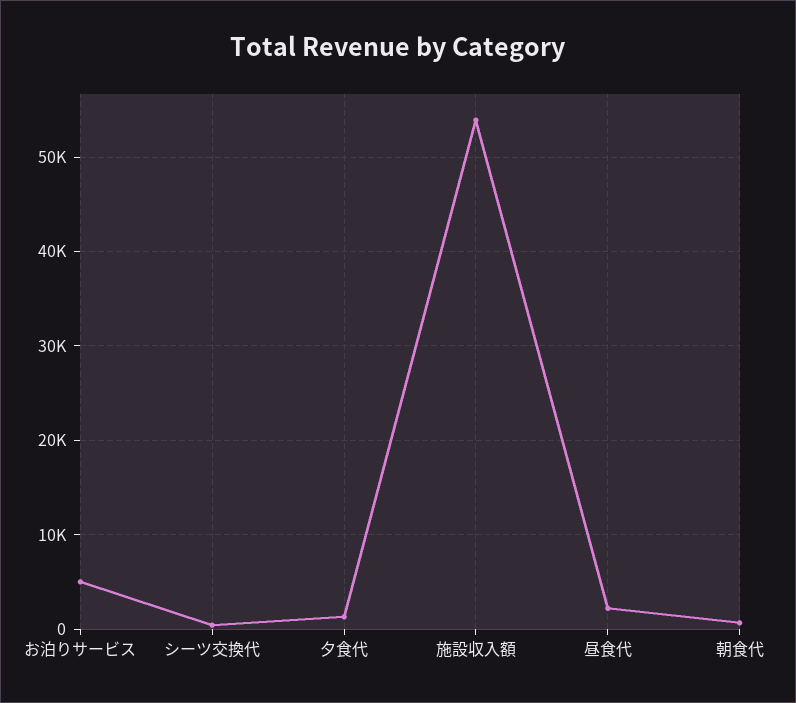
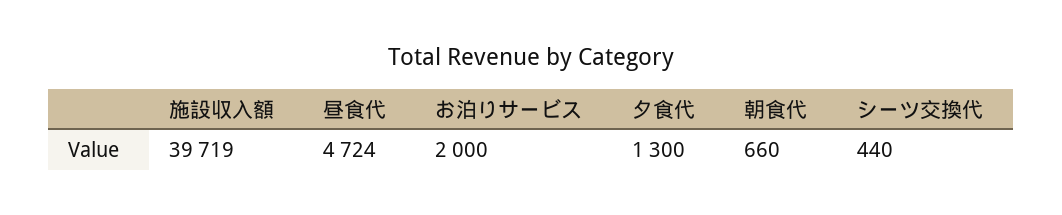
お泊りサービス: 5000 -> 2000
施設収入額: 54000 -> 39719
昼食代: 2000 -> 4724

